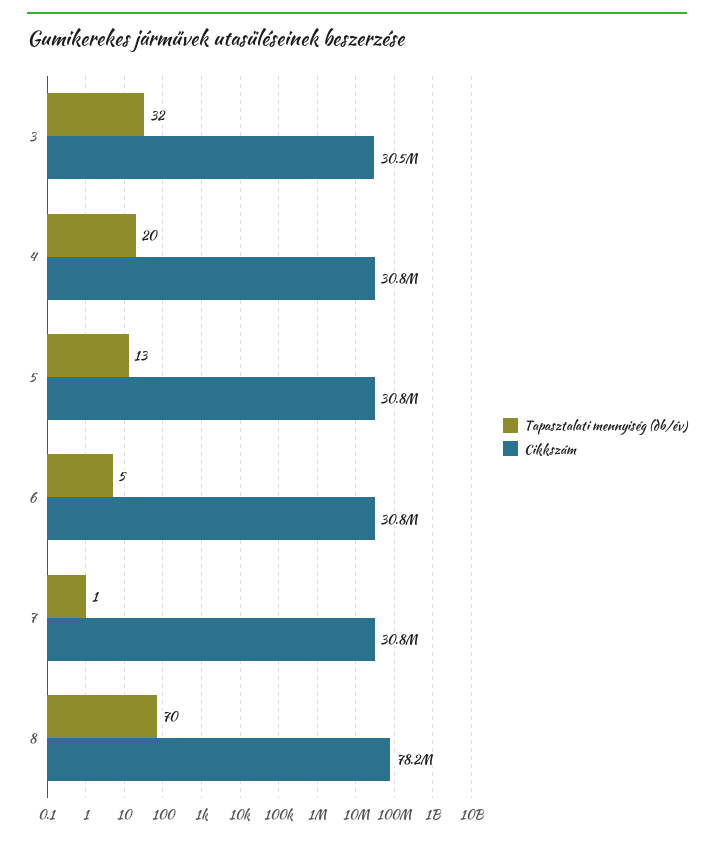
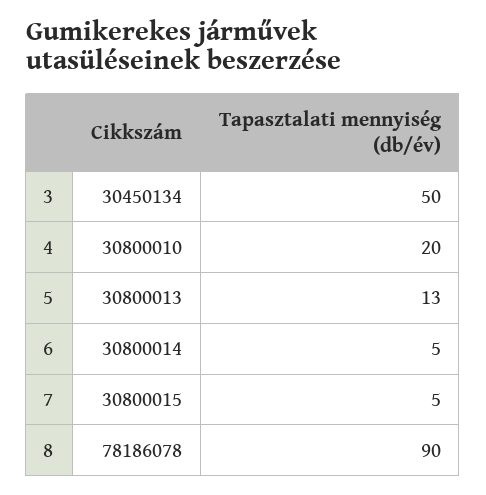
Tapasztalati mennyiség (db/év), 3: 32 -> 50
Tapasztalati mennyiség (db/év), 7: 1 -> 5
Tapasztalati mennyiség (db/év), 8: 70 -> 90

